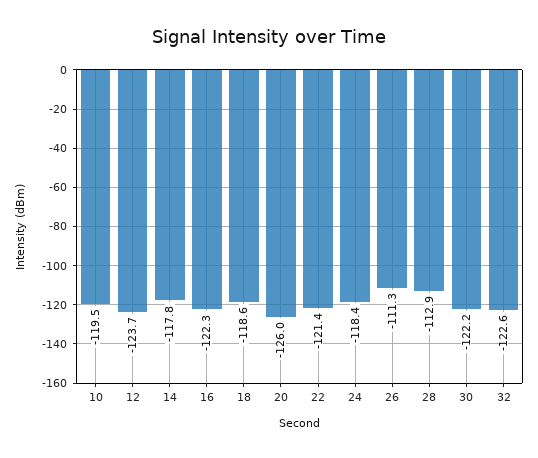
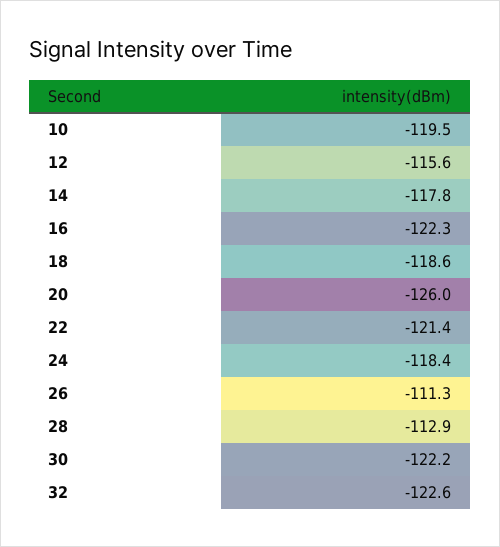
12: -123.7 -> -115.6

